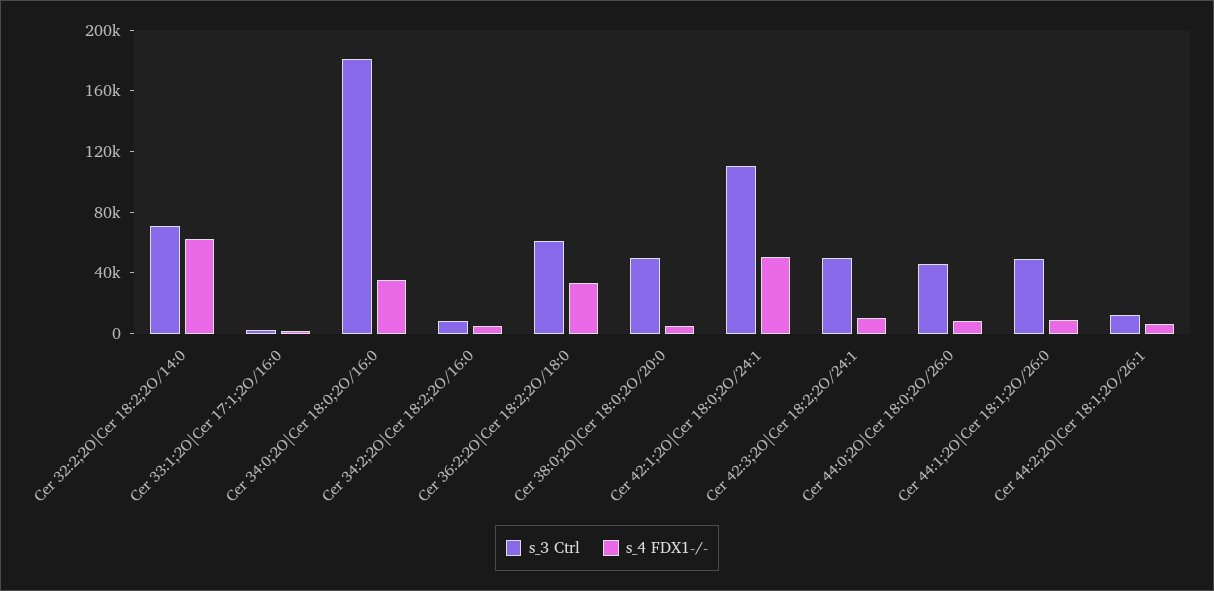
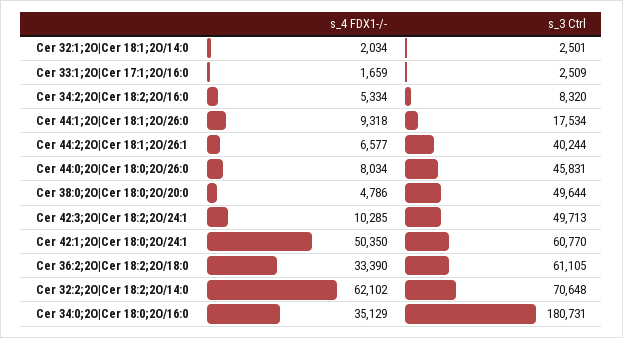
s_3 Ctrl, Cer 42:1;2O|Cer 18:0;2O/24:1: 110000 -> 60770
s_3 Ctrl, Cer 44:1;2O|Cer 18:1;2O/26:0: 50000 -> 17534
s_3 Ctrl, Cer 44:2;2O|Cer 18:1;2O/26:1: 10000 -> 40244
s_4 FDX1-/-, Cer 32:1;2O|Cer 18:1;2O/14:0: none -> 2034
s_3 Ctrl, Cer 32:1;2O|Cer 18:1;2O/14:0: none -> 2501

